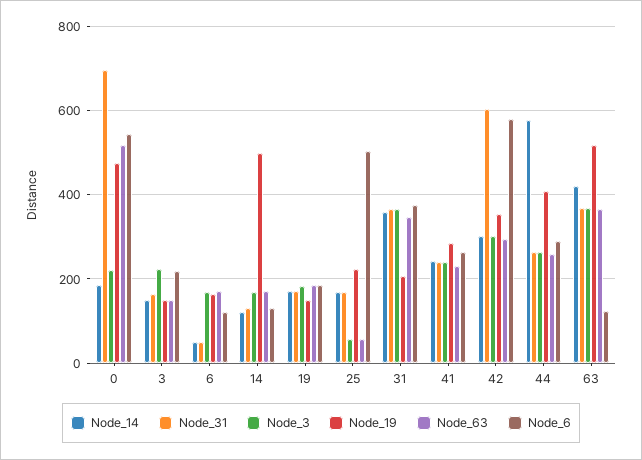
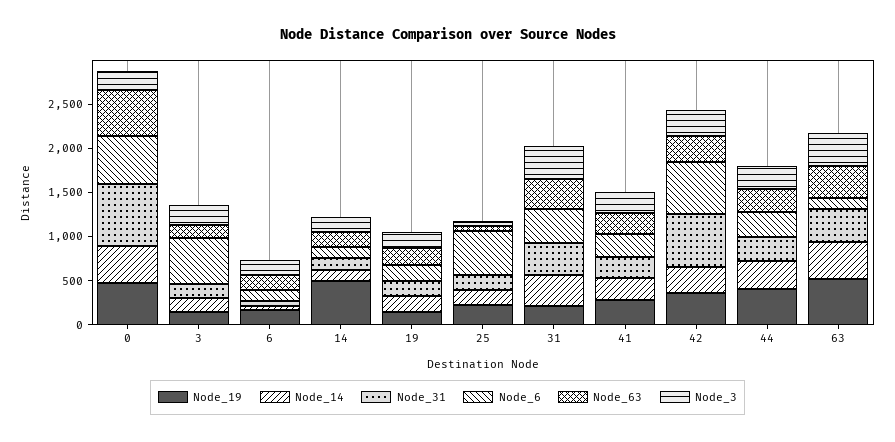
Node_14, 0: 180 -> 400
Node_6, 3: 220 -> 500
Node_14, 44: 580 -> 300

